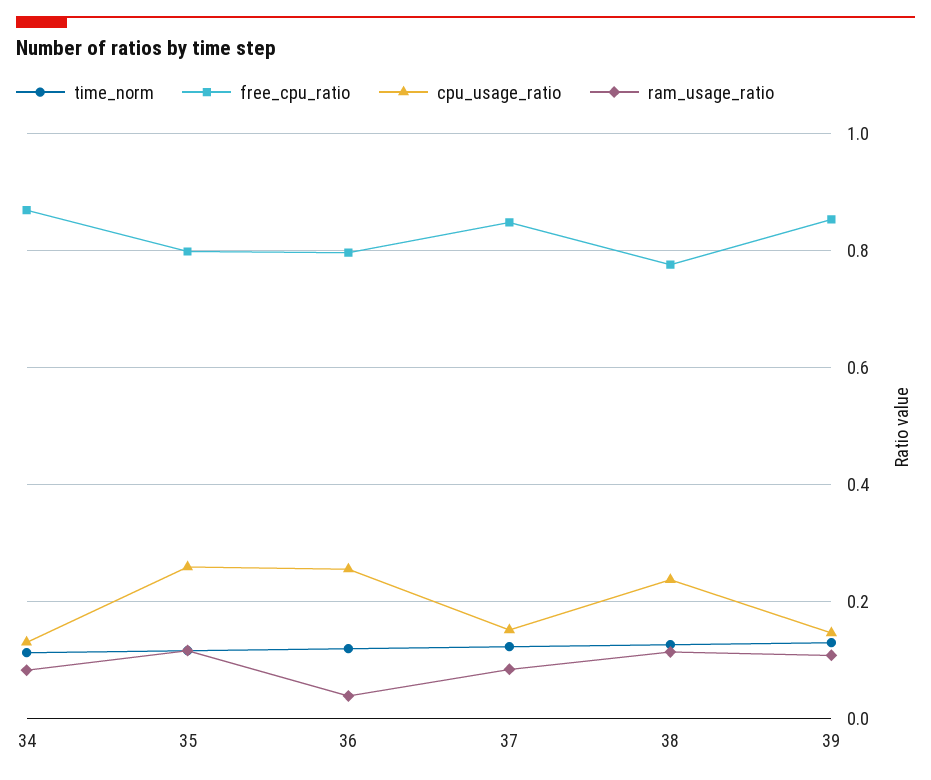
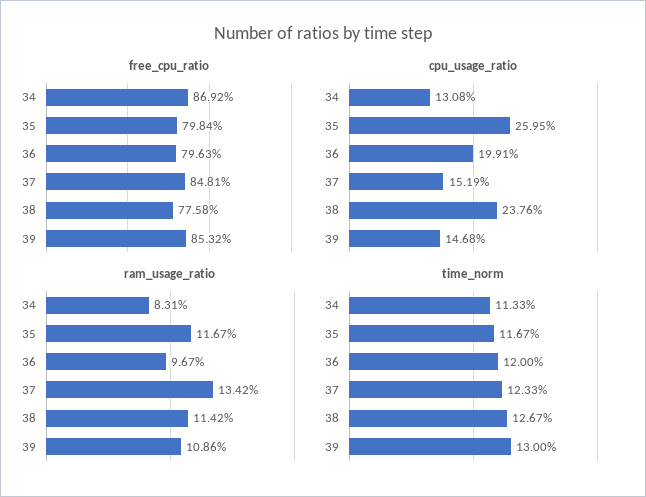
cpu_usage_ratio, 36: 0.26 -> 0.1991
ram_usage_ratio, 36: 0.04 -> 0.0967
ram_usage_ratio, 37: 0.08 -> 0.1342

